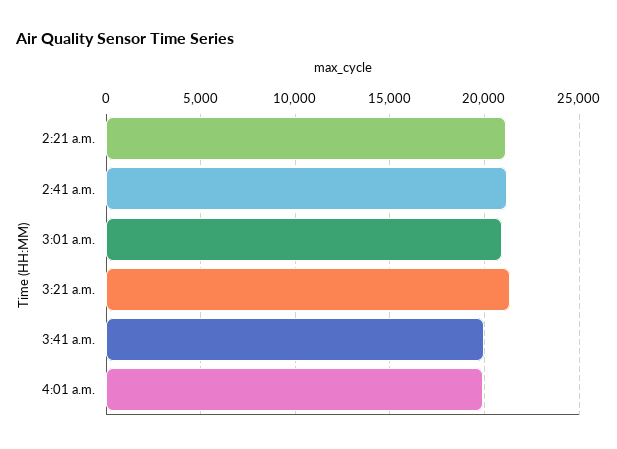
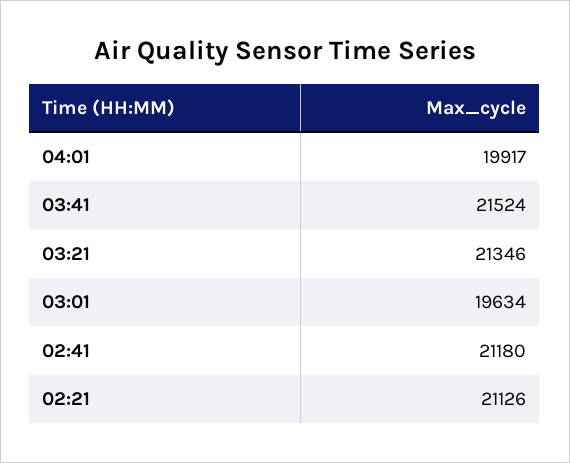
3:01 a.m.: 21000 -> 19634
3:41 a.m.: 20000 -> 21524

